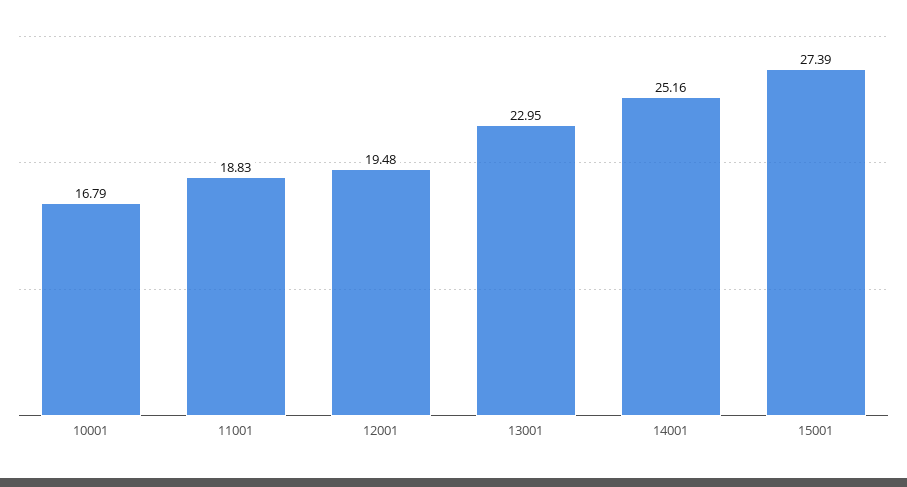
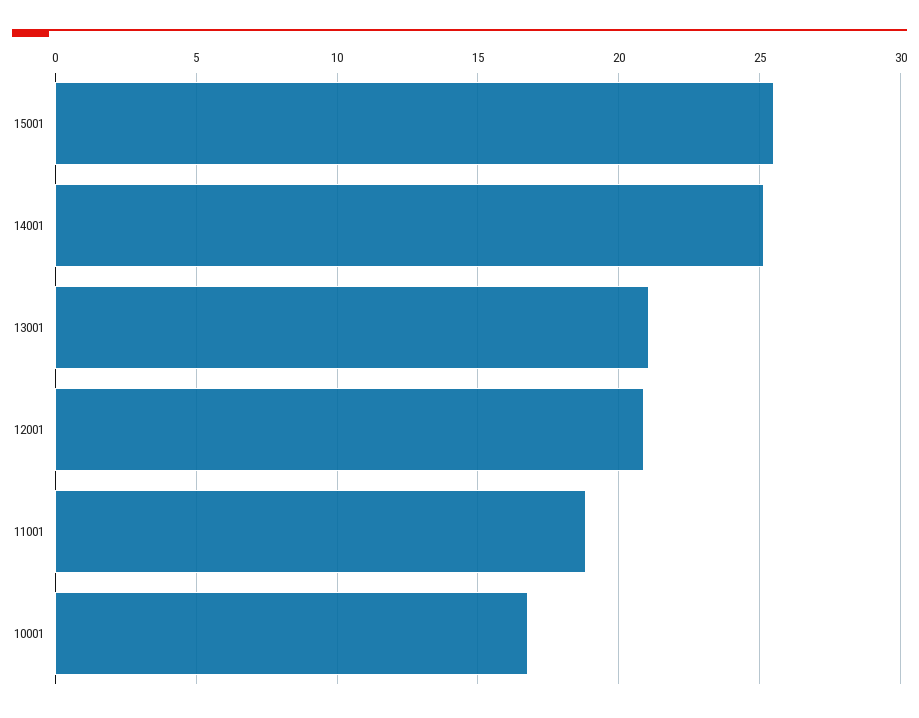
12001: 19.48 -> 21
13001: 22.95 -> 21
15001: 27.39 -> 25.5

